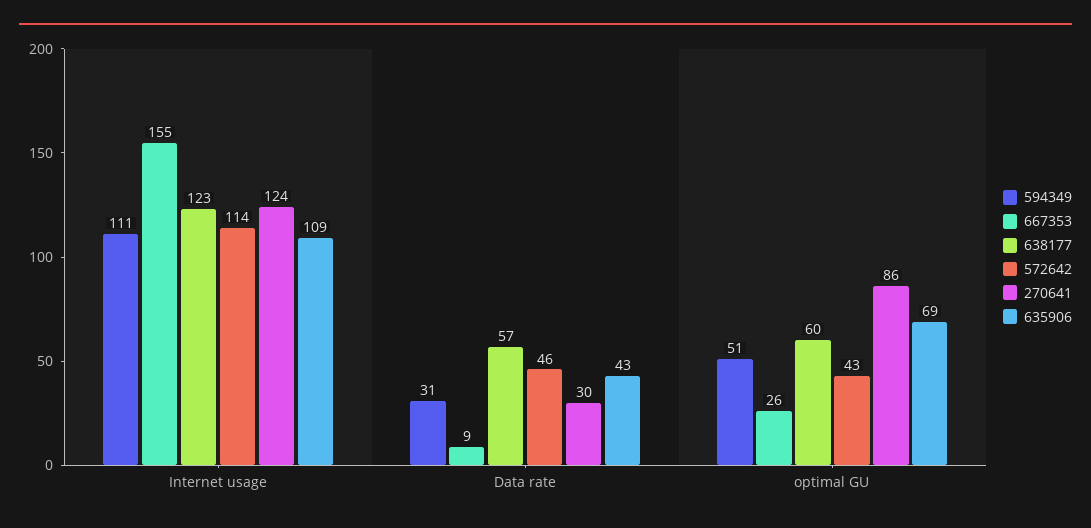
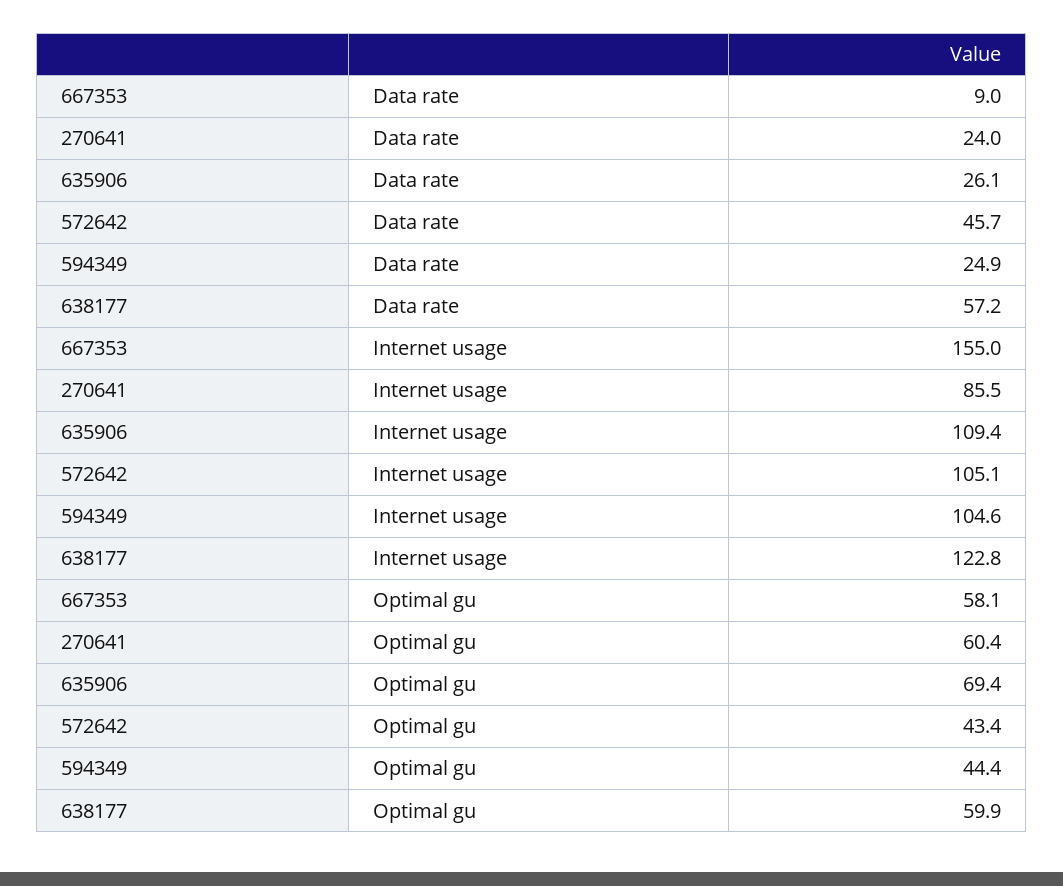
594349, Internet usage: 111 -> 104.6
572642, Internet usage: 114 -> 105.1
270641, Internet usage: 124 -> 85.5
594349, Data rate: 31 -> 24.9
270641, Data rate: 30 -> 24
635906, Data rate: 43 -> 26.1
594349, optimal GU: 51 -> 44.4
667353, optimal GU: 26 -> 58.1
270641, optimal GU: 86 -> 60.4

